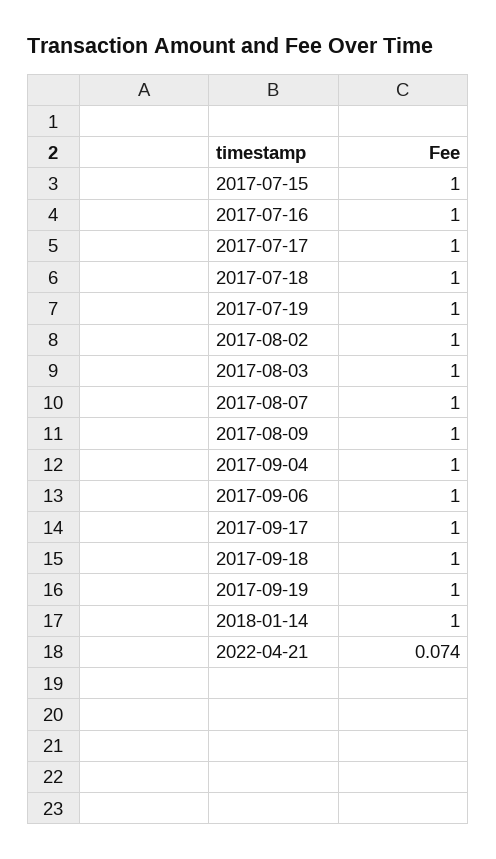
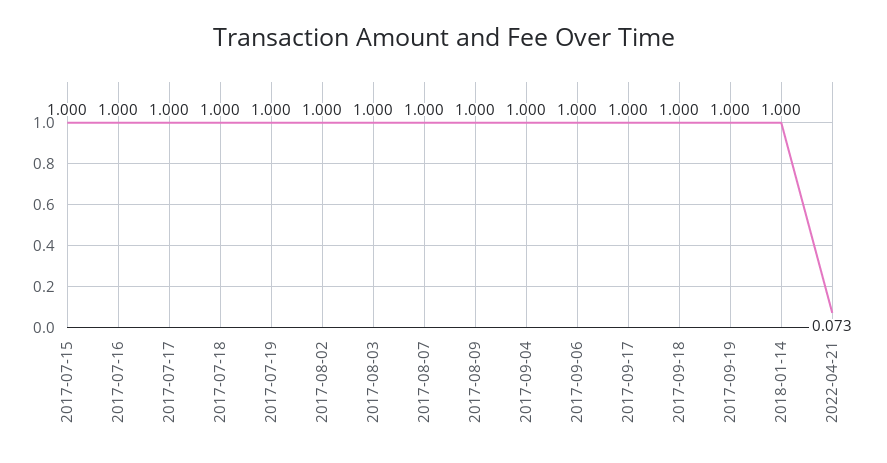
2022-04-21: 0.074 -> 0.073

